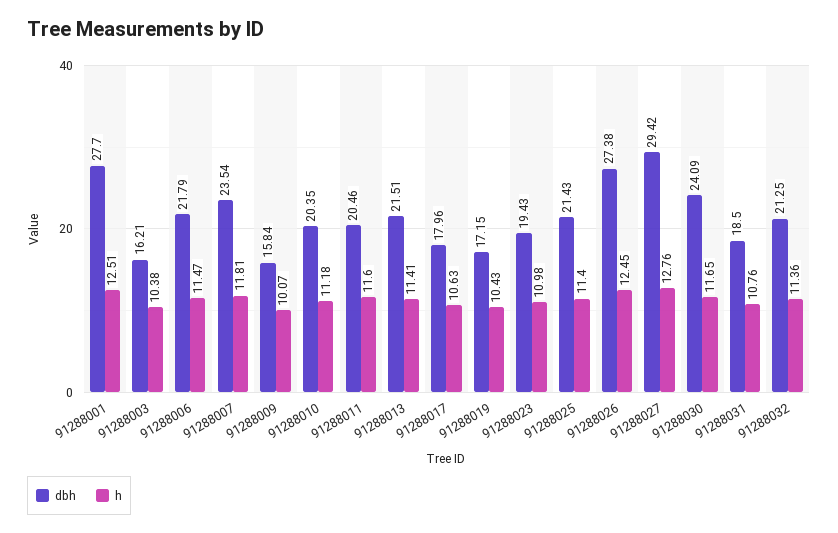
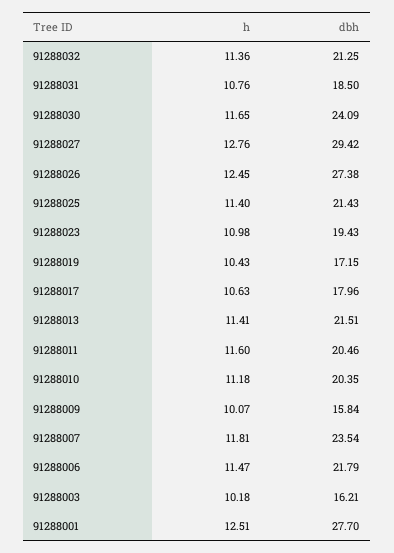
h, 91288003: 10.38 -> 10.18

